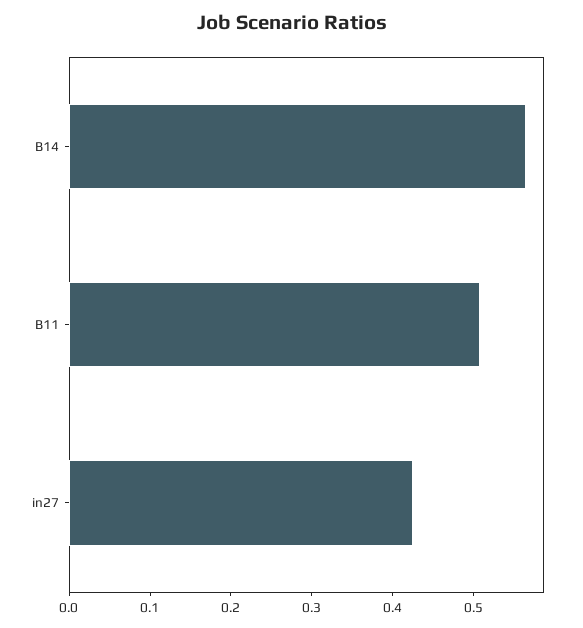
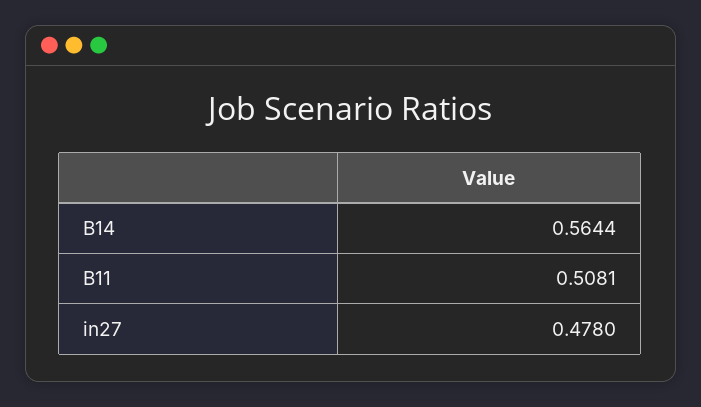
in27: 0.42 -> 0.478

